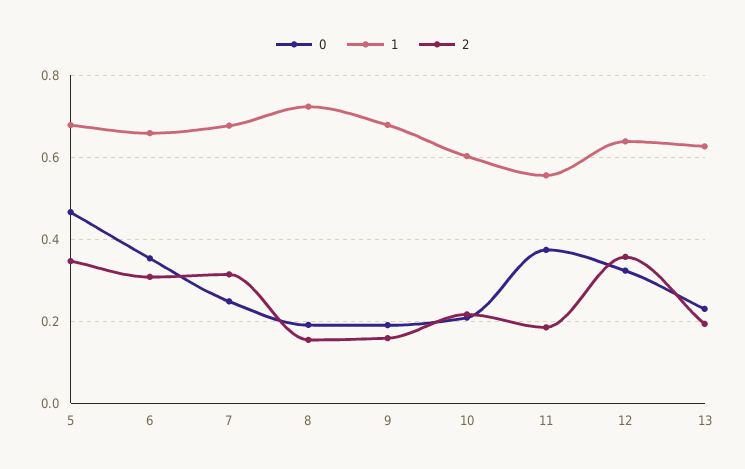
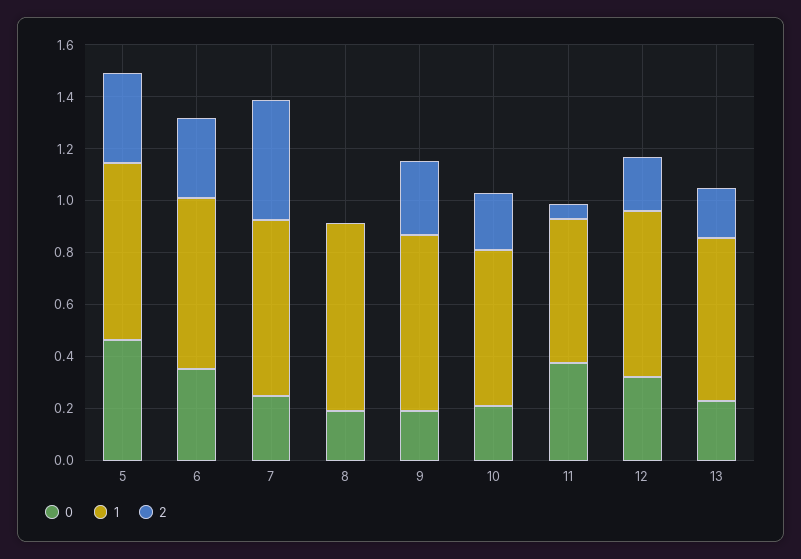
2, 7: 0.32 -> 0.45
2, 8: 0.16 -> 0
2, 9: 0.16 -> 0.3
2, 11: 0.18 -> 0.05
2, 12: 0.36 -> 0.2

